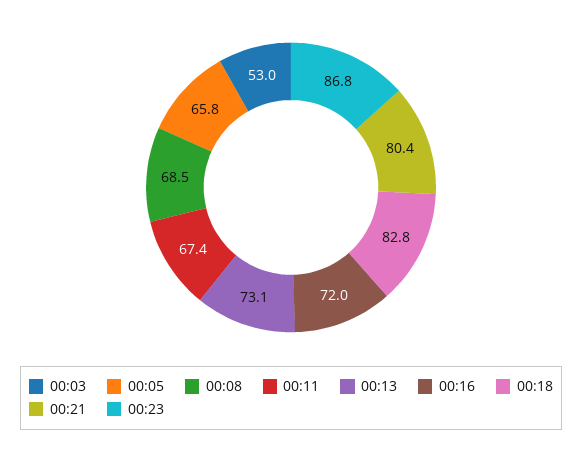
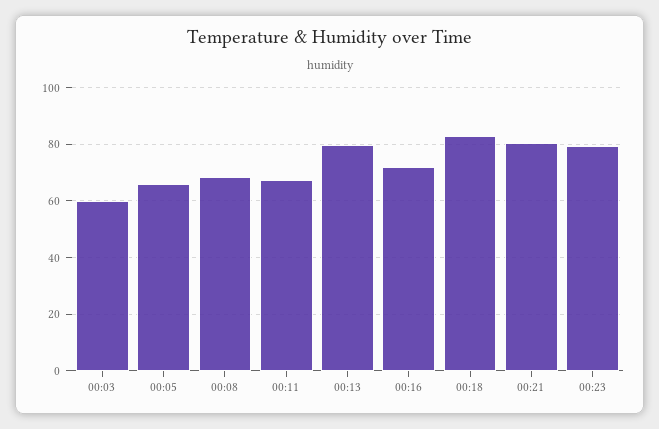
00:03: 53 -> 60
00:13: 73.1 -> 80
00:23: 86.8 -> 80

